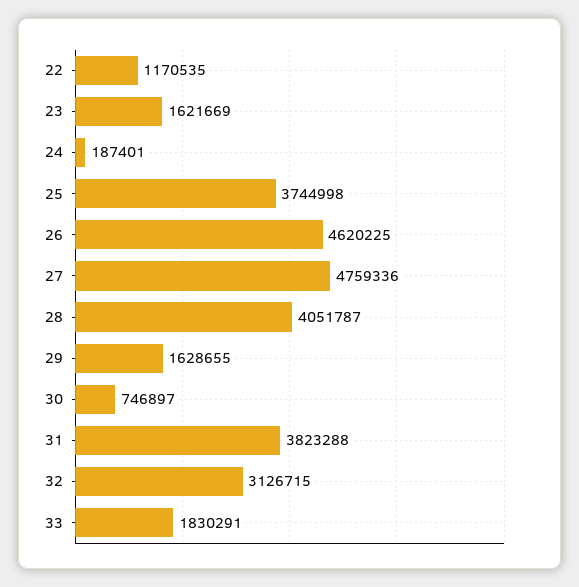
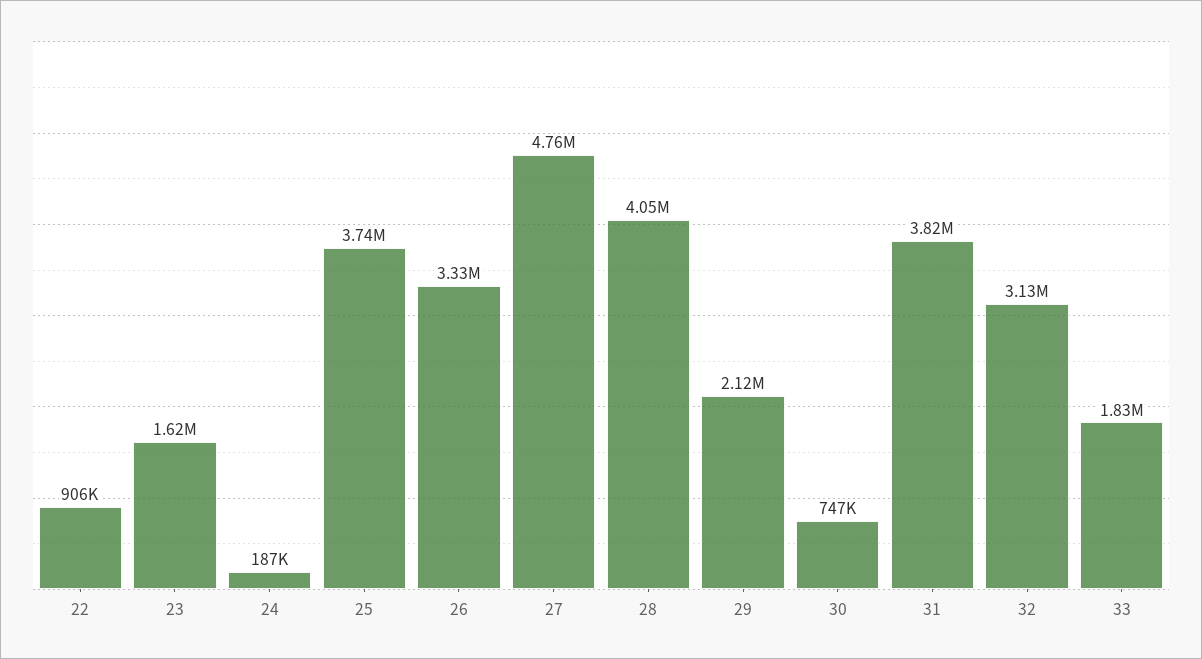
22: 1170535 -> 906000
26: 4620225 -> 3330000
29: 1628655 -> 2120000

